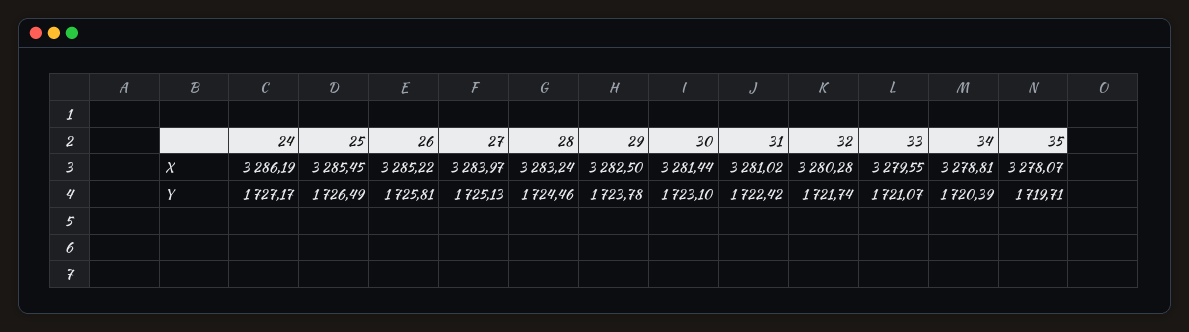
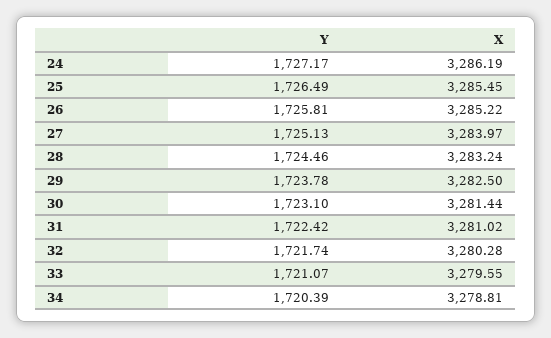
35, X: 3278.07 -> none
35, Y: 1719.71 -> none

